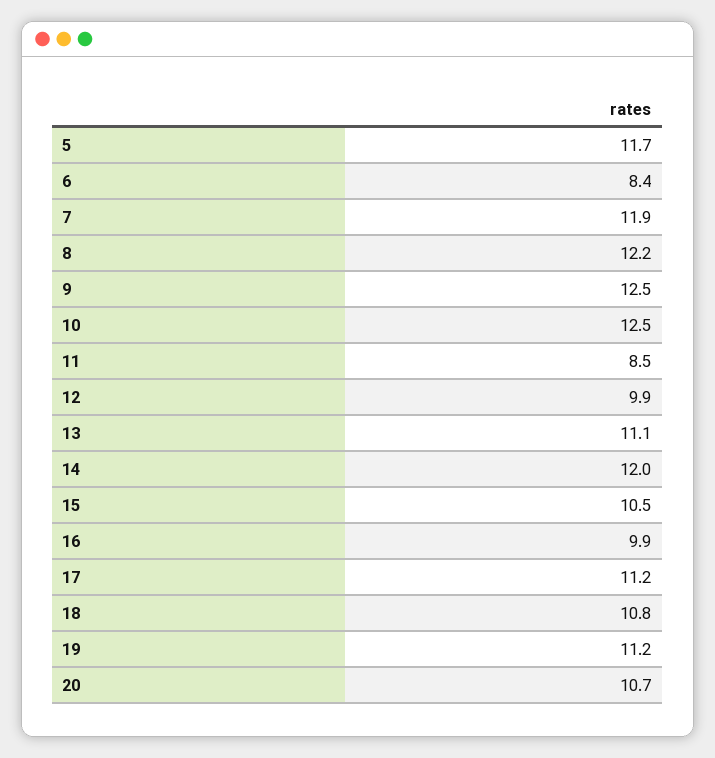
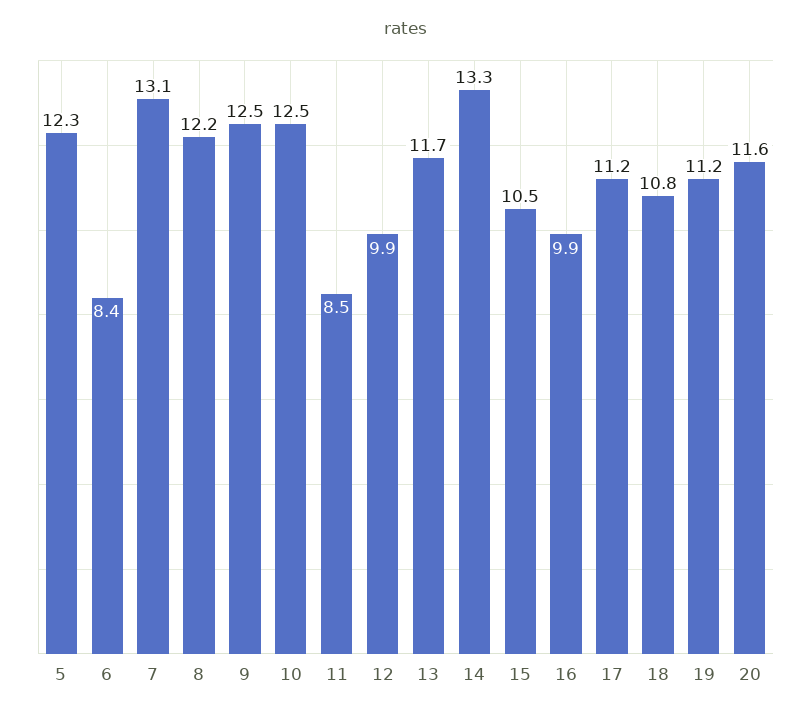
5: 11.7 -> 12.3
7: 11.9 -> 13.1
13: 11.1 -> 11.7
14: 12 -> 13.3
20: 10.7 -> 11.6

